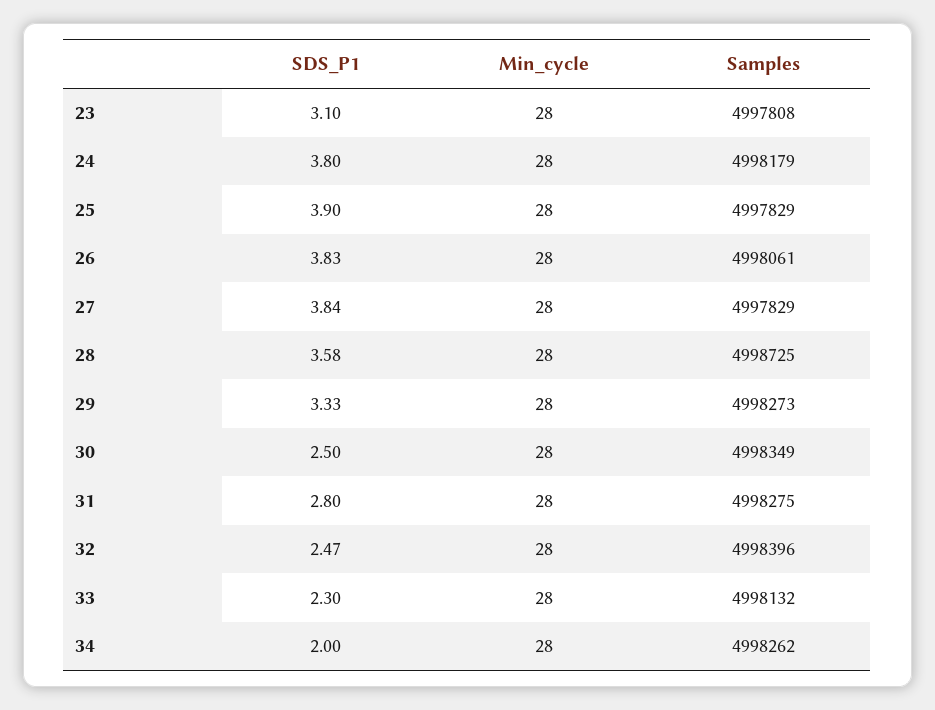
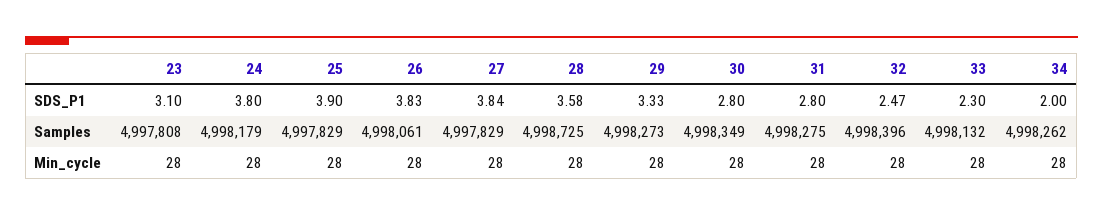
SDS_P1, 30: 2.5 -> 2.8

